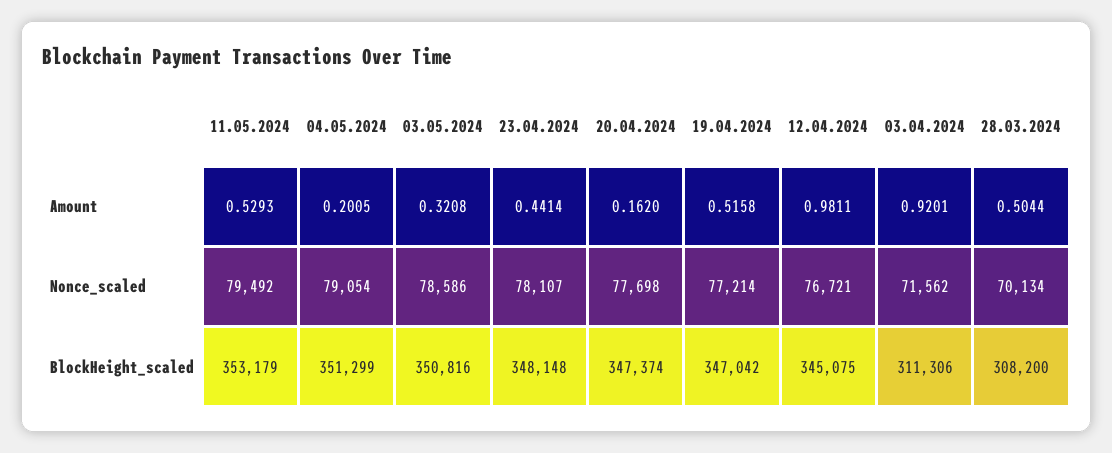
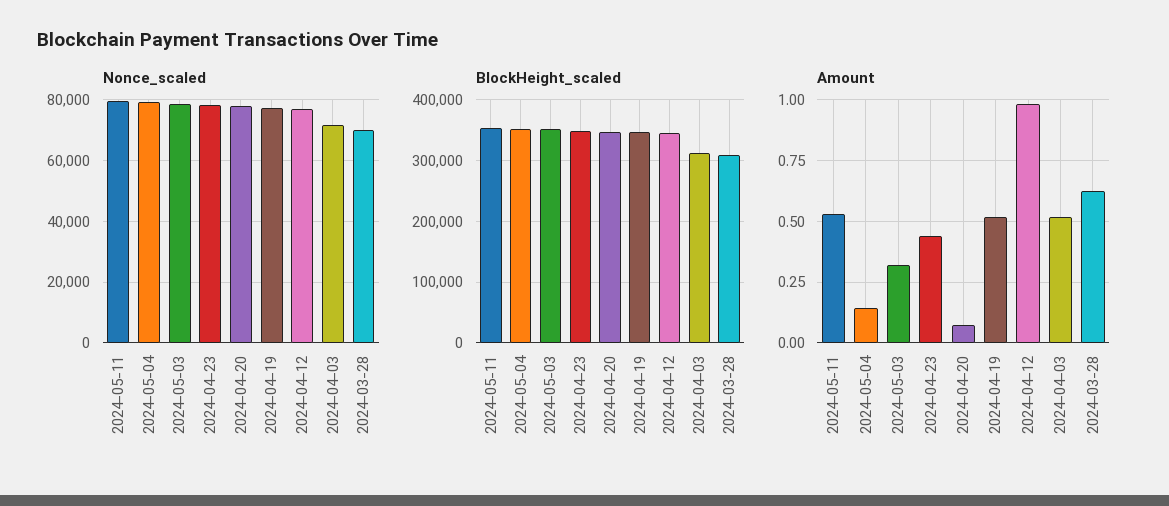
Amount, 04.05.2024: 0.2005 -> 0.15
Amount, 20.04.2024: 0.162 -> 0.075
Amount, 03.04.2024: 0.9201 -> 0.525
Amount, 28.03.2024: 0.5044 -> 0.625

